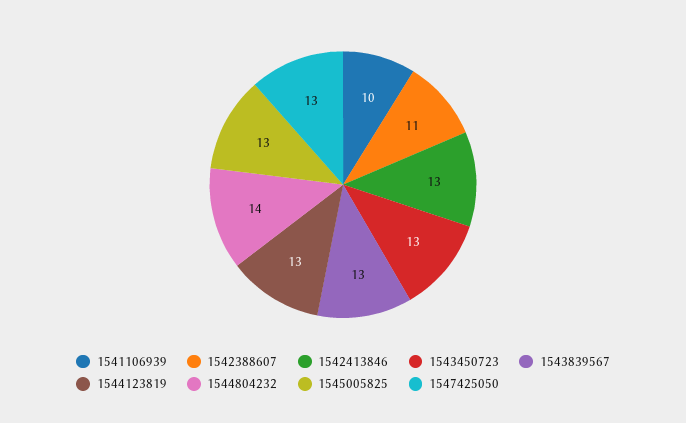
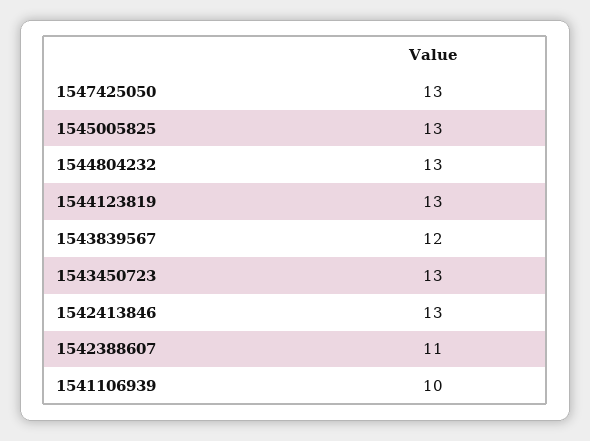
1543839567: 13 -> 12
1544804232: 14 -> 13

